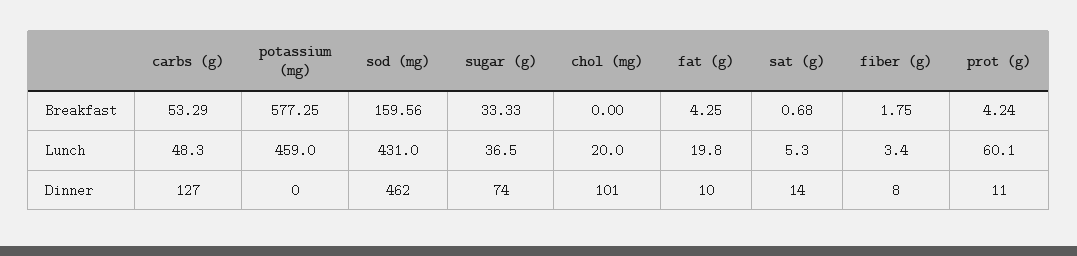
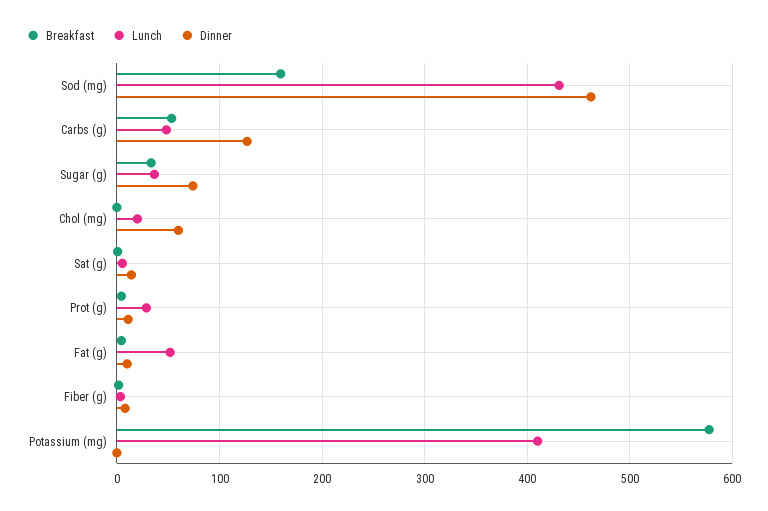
Lunch, potassium (mg): 459 -> 410
Lunch, fat (g): 19.8 -> 50
Lunch, prot (g): 60.1 -> 30
Dinner, chol (mg): 101 -> 60

